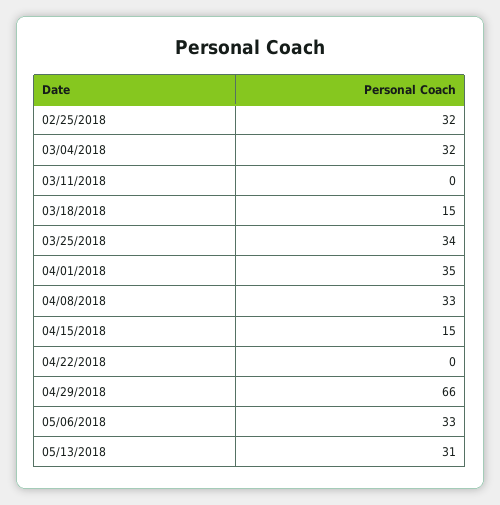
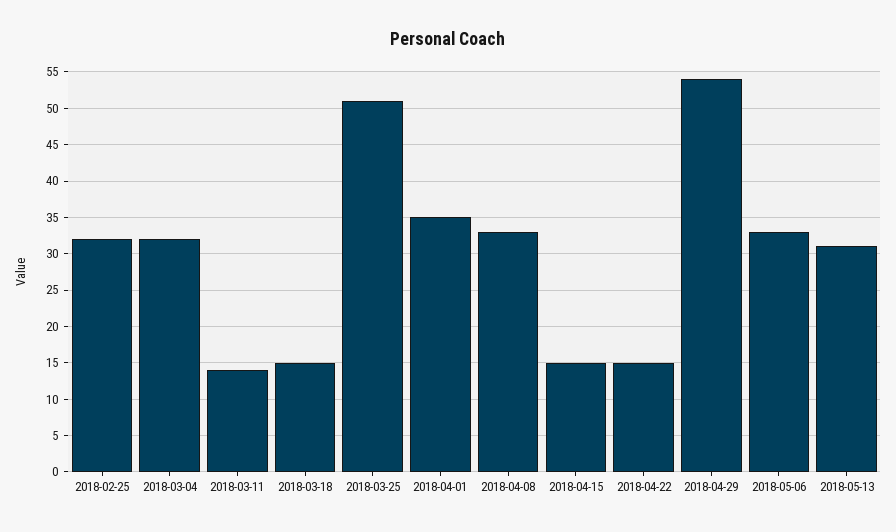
03/11/2018: 0 -> 14
03/25/2018: 34 -> 51
04/22/2018: 0 -> 15
04/29/2018: 66 -> 54

